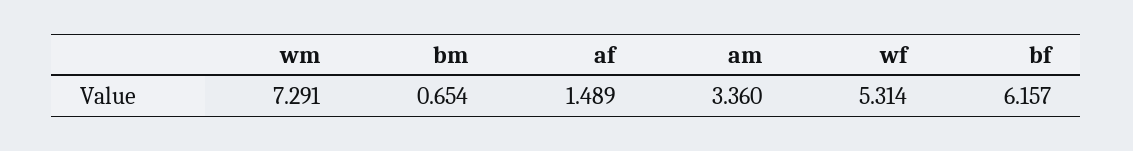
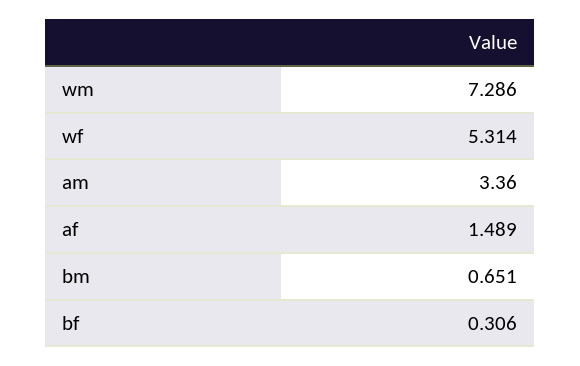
wm: 7.291 -> 7.286
bm: 0.654 -> 0.651
bf: 6.157 -> 0.306

